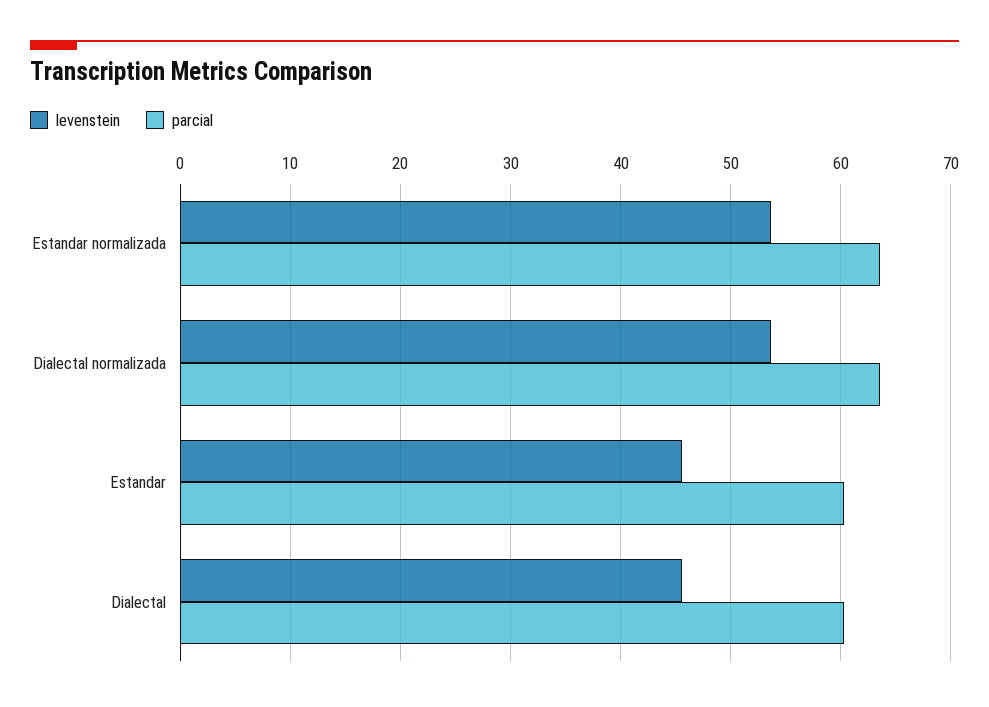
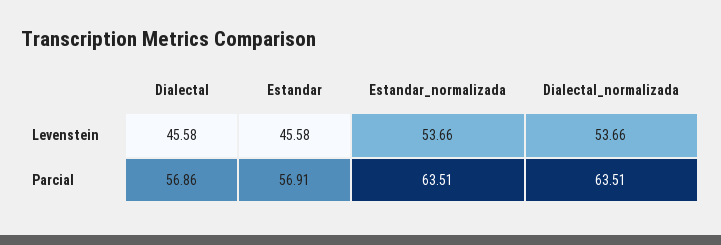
parcial, Estandar: 60 -> 56.91
parcial, Dialectal: 60 -> 56.86

